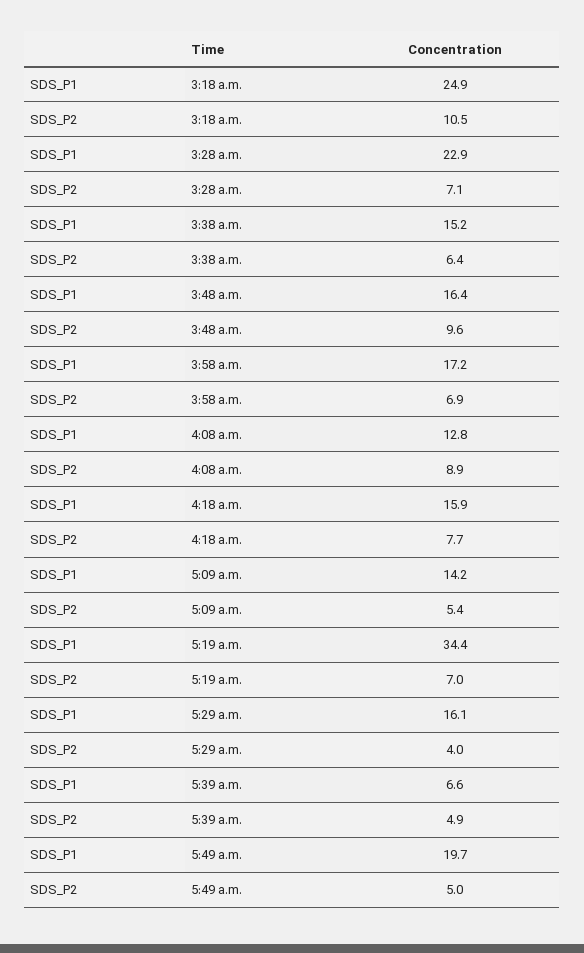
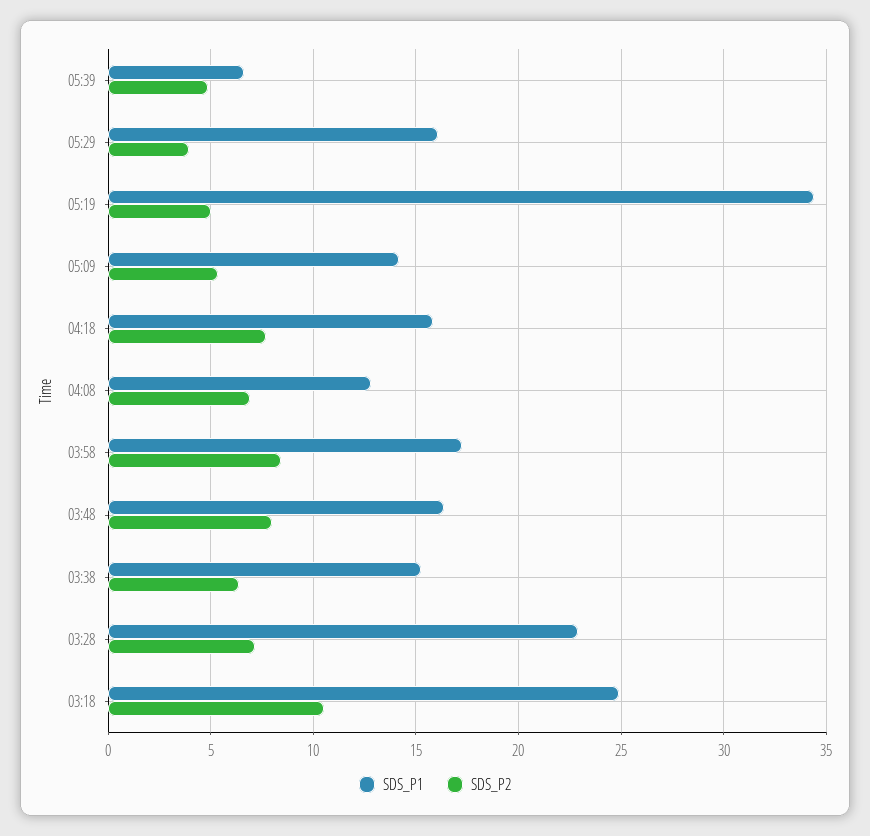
SDS_P2, 3:48 a.m.: 9.6 -> 8
SDS_P2, 3:58 a.m.: 6.9 -> 8.5
SDS_P2, 4:08 a.m.: 8.9 -> 7
SDS_P2, 5:19 a.m.: 7 -> 5
SDS_P1, 5:49 a.m.: 19.7 -> none
SDS_P2, 5:49 a.m.: 5 -> none

